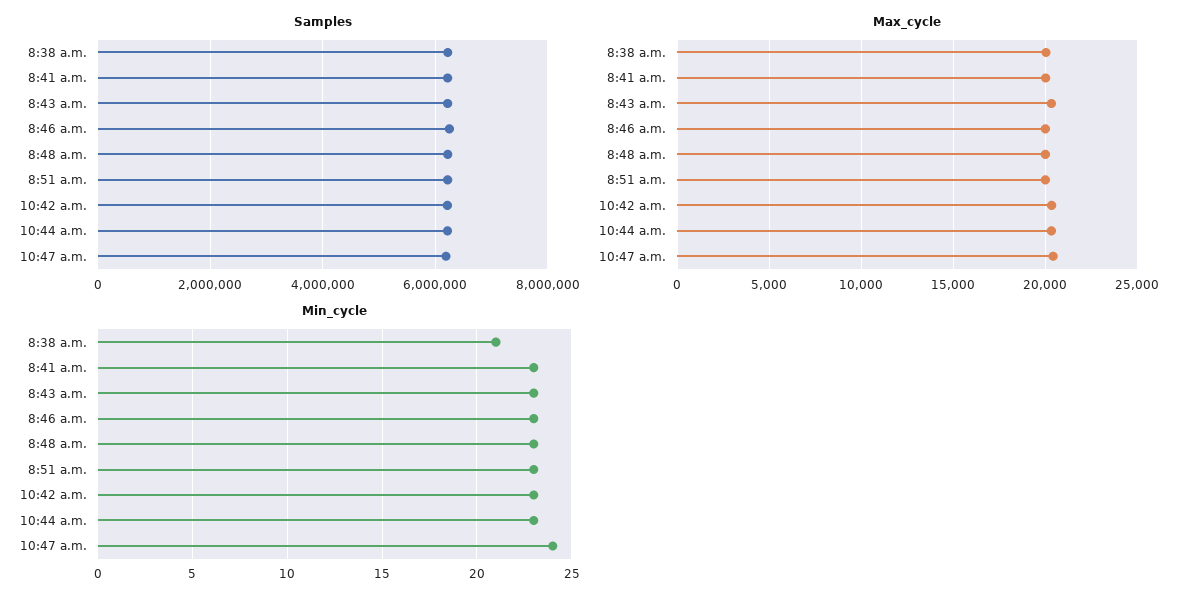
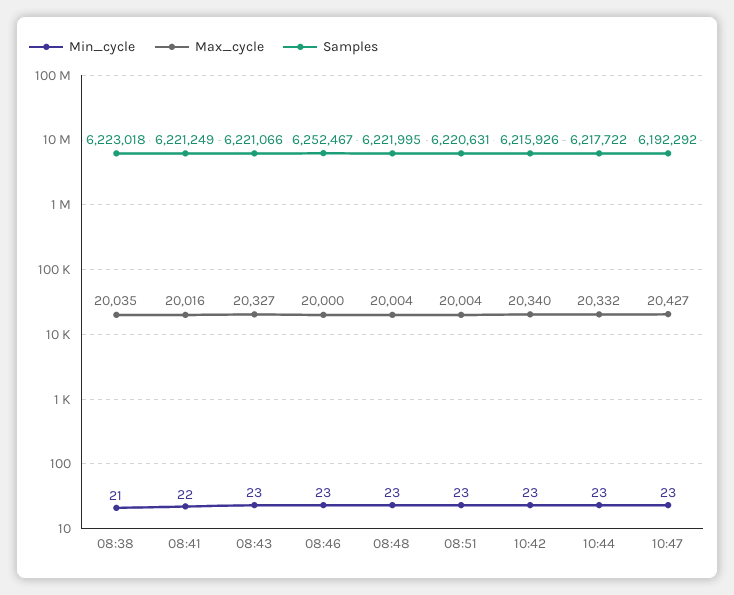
Min_cycle, 8:41 a.m.: 23 -> 22
Min_cycle, 10:47 a.m.: 24 -> 23

